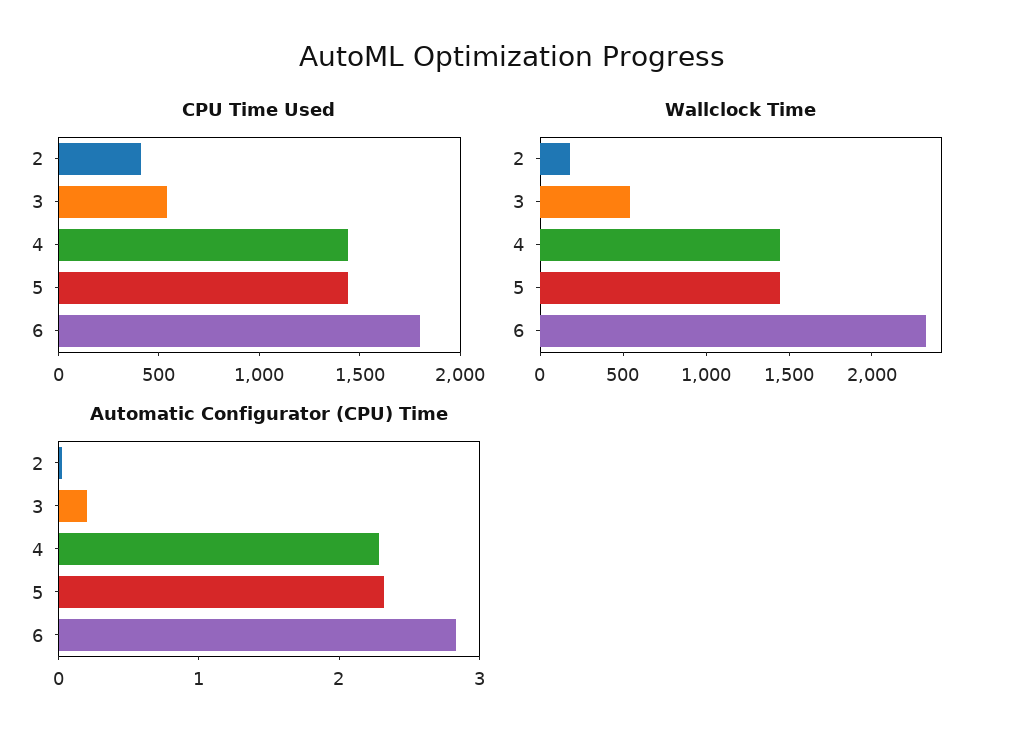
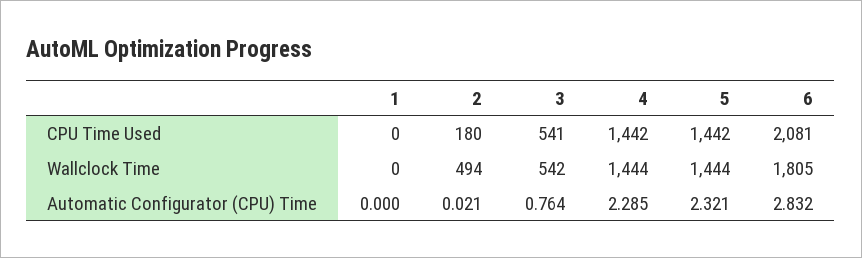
CPU Time Used, 2: 400 -> 180
CPU Time Used, 6: 1800 -> 2081
Wallclock Time, 2: 200 -> 494
Wallclock Time, 6: 2300 -> 1805
Automatic Configurator (CPU) Time, 3: 0.2 -> 0.764
CPU Time Used, 1: none -> 0
Wallclock Time, 1: none -> 0
Automatic Configurator (CPU) Time, 1: none -> 0

